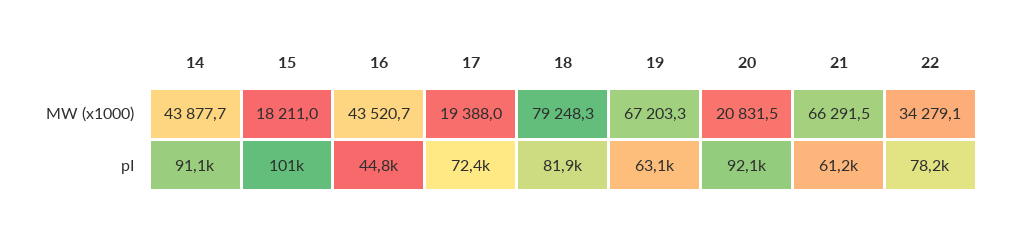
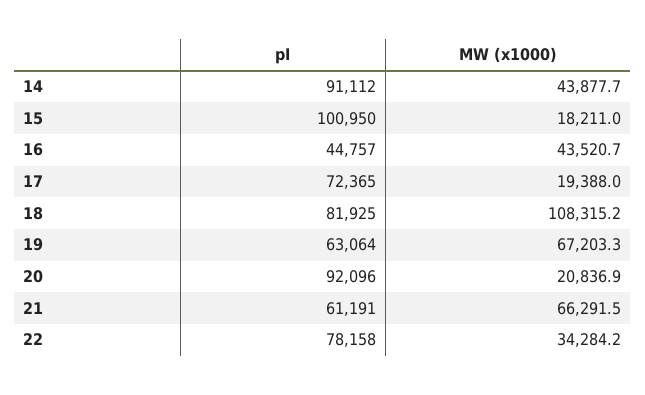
18, MW (x1000): 79248.3 -> 108315.2
20, MW (x1000): 20831.5 -> 20836.9
22, MW (x1000): 34279.1 -> 34284.2

